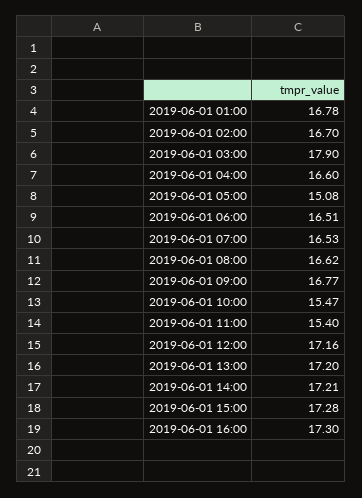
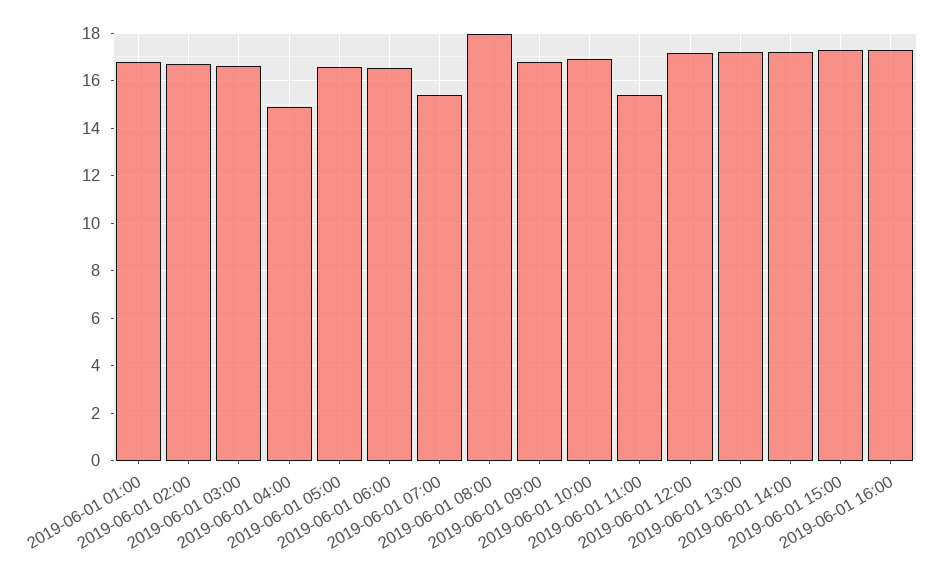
2019-06-01 03:00: 17.9 -> 16.5
2019-06-01 04:00: 16.6 -> 15
2019-06-01 05:00: 15.08 -> 16.5
2019-06-01 07:00: 16.53 -> 15.5
2019-06-01 08:00: 16.62 -> 18
2019-06-01 10:00: 15.47 -> 17

